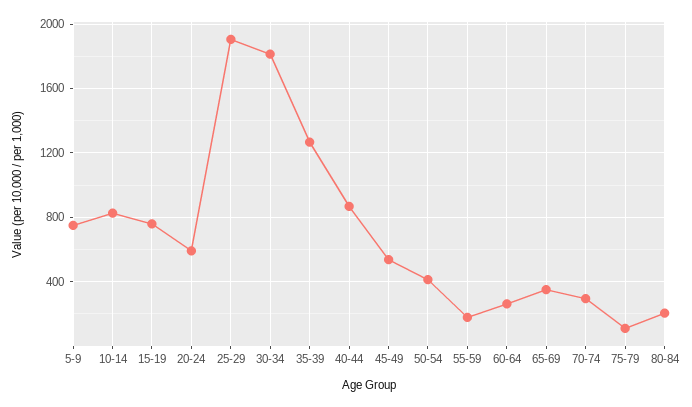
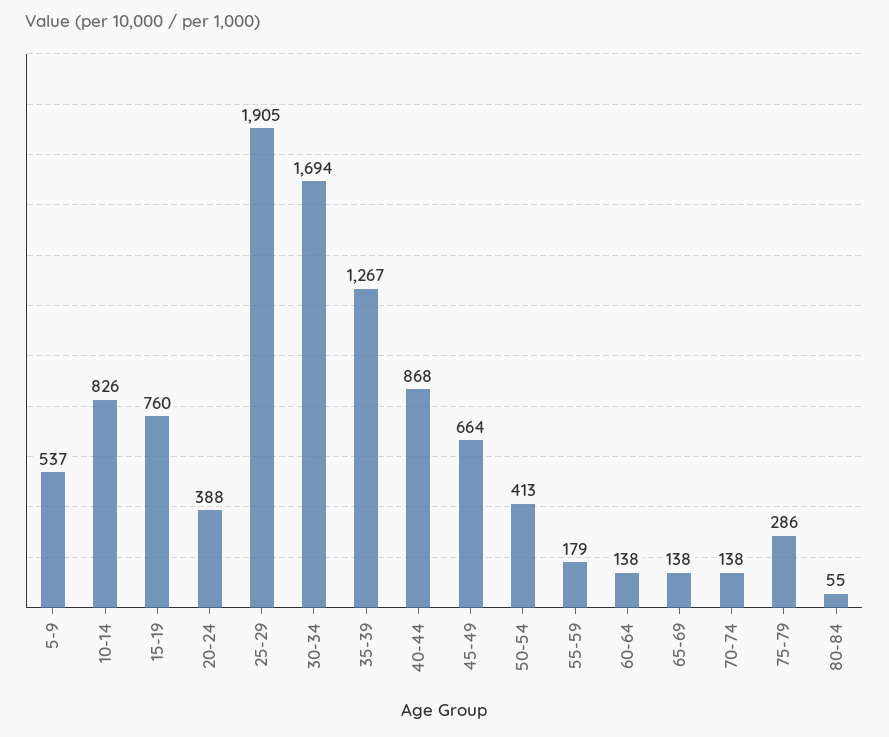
5-9: 750 -> 537
20-24: 600 -> 388
30-34: 1800 -> 1694
45-49: 550 -> 664
60-64: 250 -> 138
65-69: 350 -> 138
70-74: 300 -> 138
75-79: 100 -> 286
80-84: 200 -> 55

